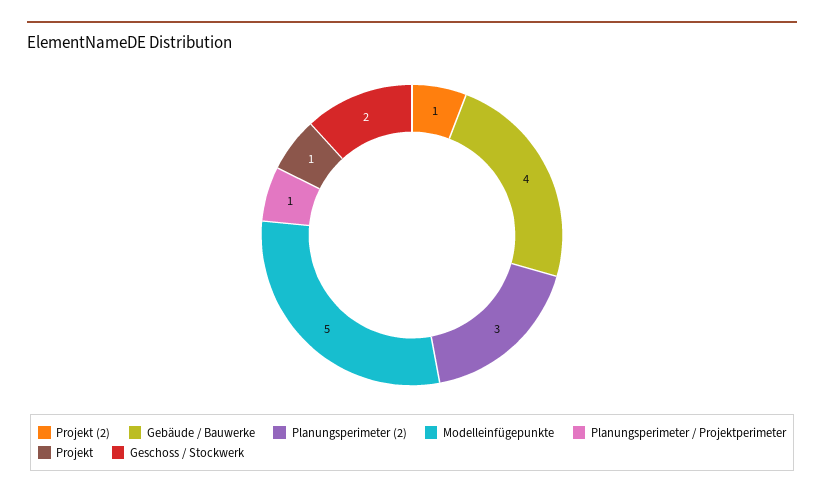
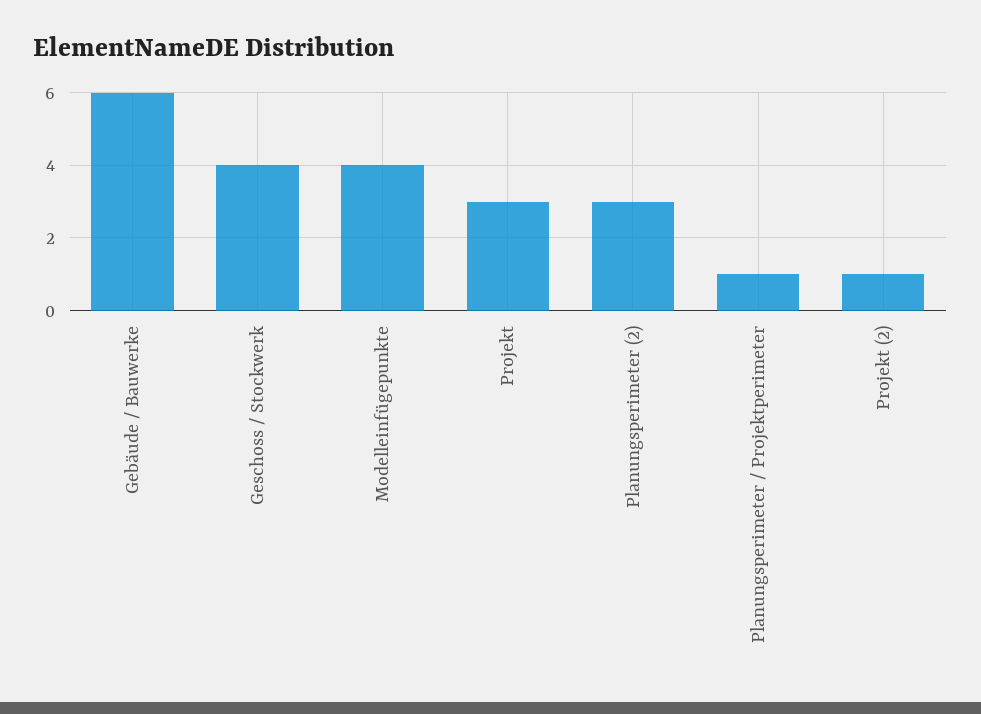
Gebäude / Bauwerke: 4 -> 6
Modelleinfügepunkte: 5 -> 4
Projekt: 1 -> 3
Geschoss / Stockwerk: 2 -> 4

